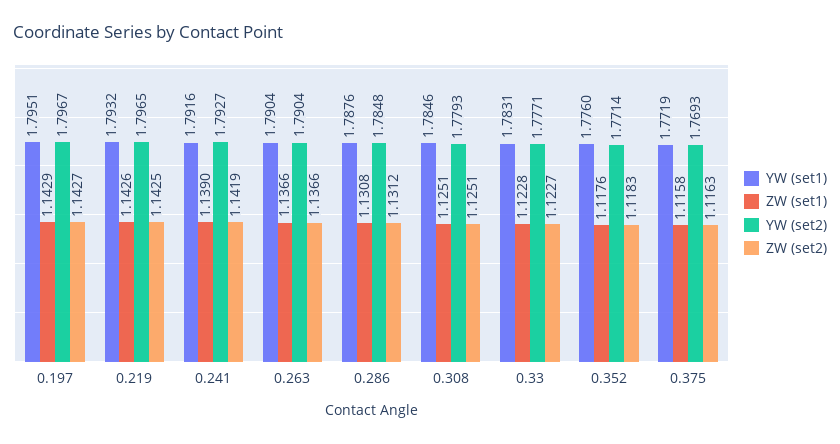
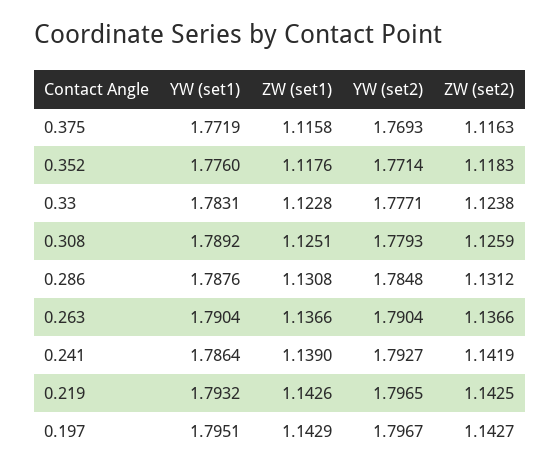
YW (set1), 0.241: 1.7916 -> 1.7864
YW (set1), 0.308: 1.7846 -> 1.7892
ZW (set2), 0.308: 1.1251 -> 1.1259
ZW (set2), 0.33: 1.1227 -> 1.1238

